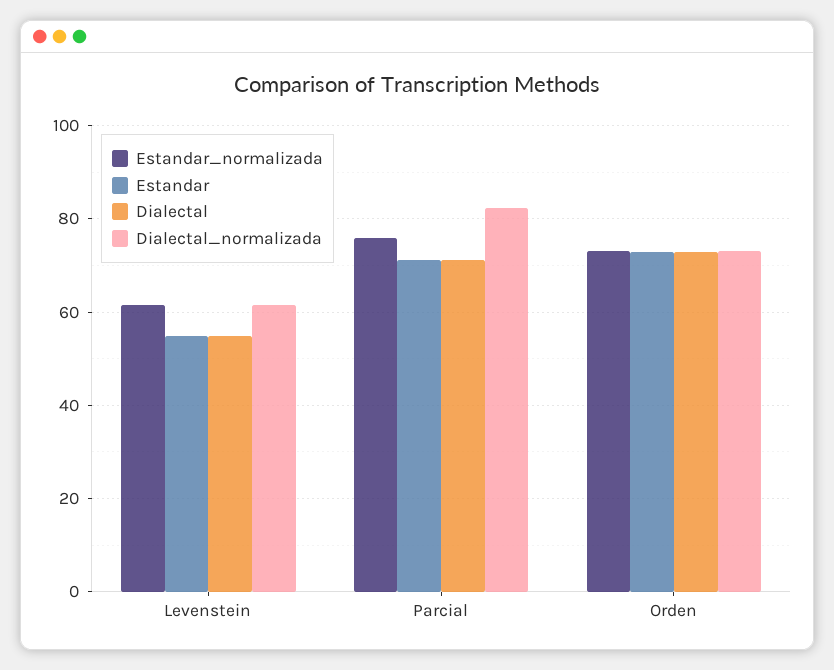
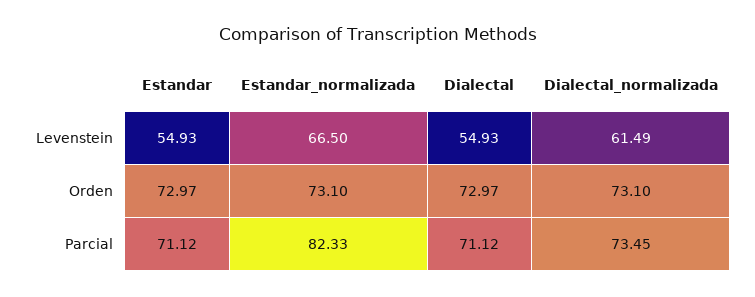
Estandar_normalizada, Levenstein: 62 -> 66.5
Estandar_normalizada, Parcial: 76 -> 82.33
Dialectal_normalizada, Parcial: 82 -> 73.45

